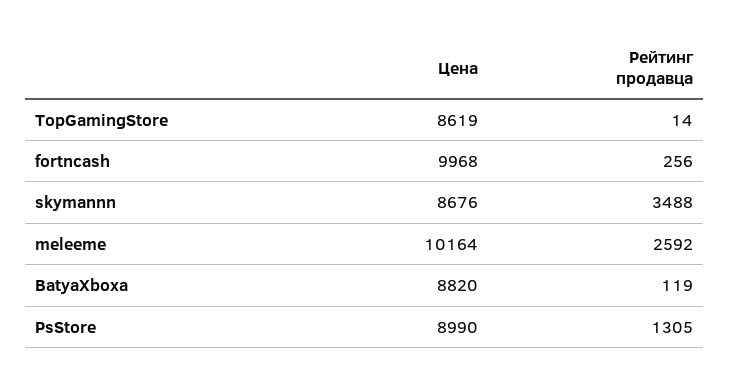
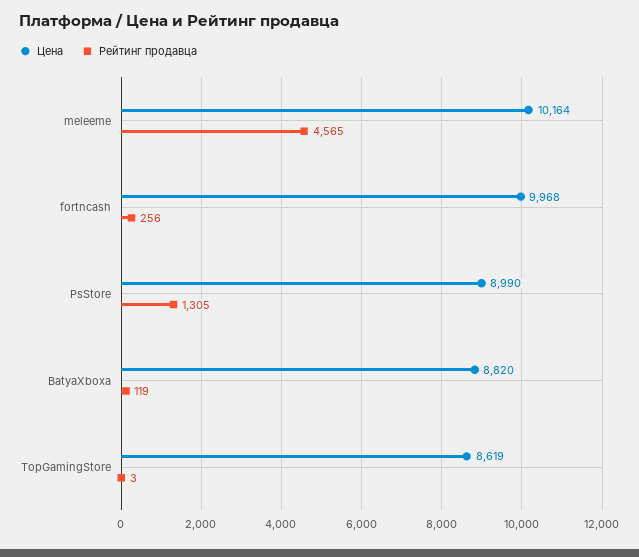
Рейтинг продавца, TopGamingStore: 14 -> 3
Цена, skymannn: 8676 -> none
Рейтинг продавца, skymannn: 3488 -> none
Рейтинг продавца, meleeme: 2592 -> 4565

